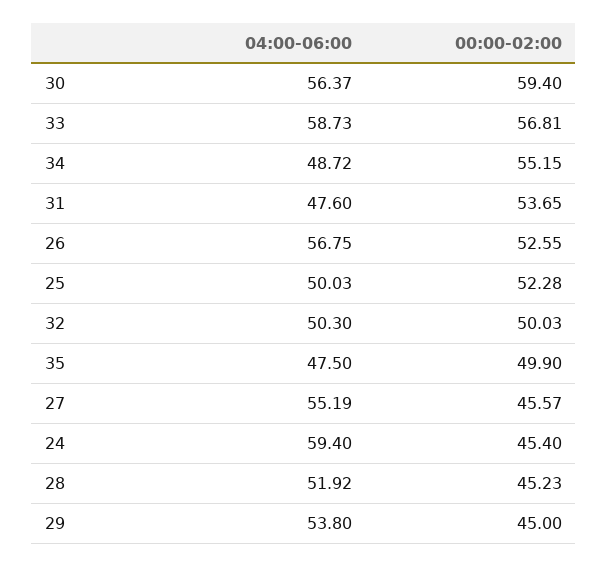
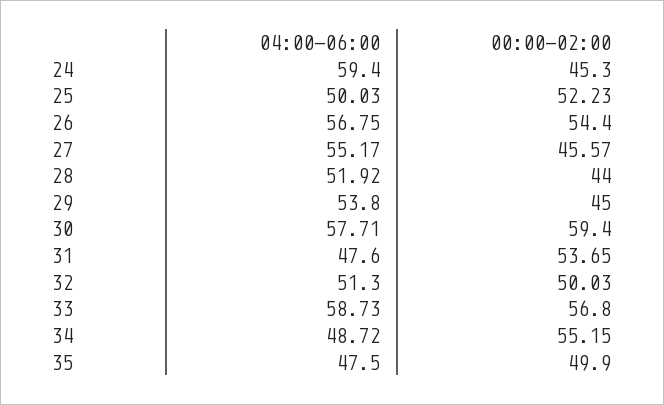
04:00-06:00, 30: 56.37 -> 57.71
00:00-02:00, 33: 56.81 -> 56.8
00:00-02:00, 26: 52.55 -> 54.4
00:00-02:00, 25: 52.28 -> 52.23
04:00-06:00, 32: 50.3 -> 51.3
04:00-06:00, 27: 55.19 -> 55.17
00:00-02:00, 24: 45.4 -> 45.3
00:00-02:00, 28: 45.23 -> 44

